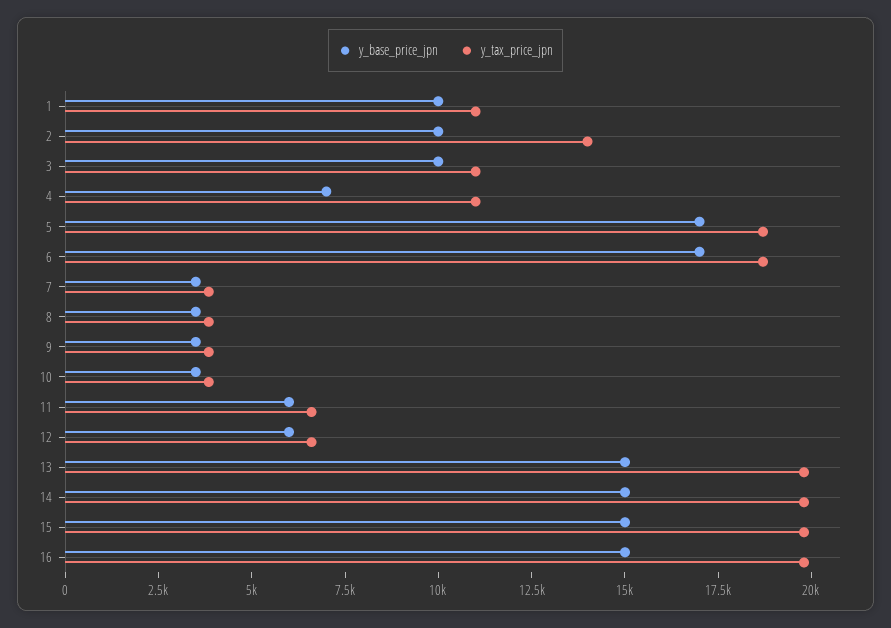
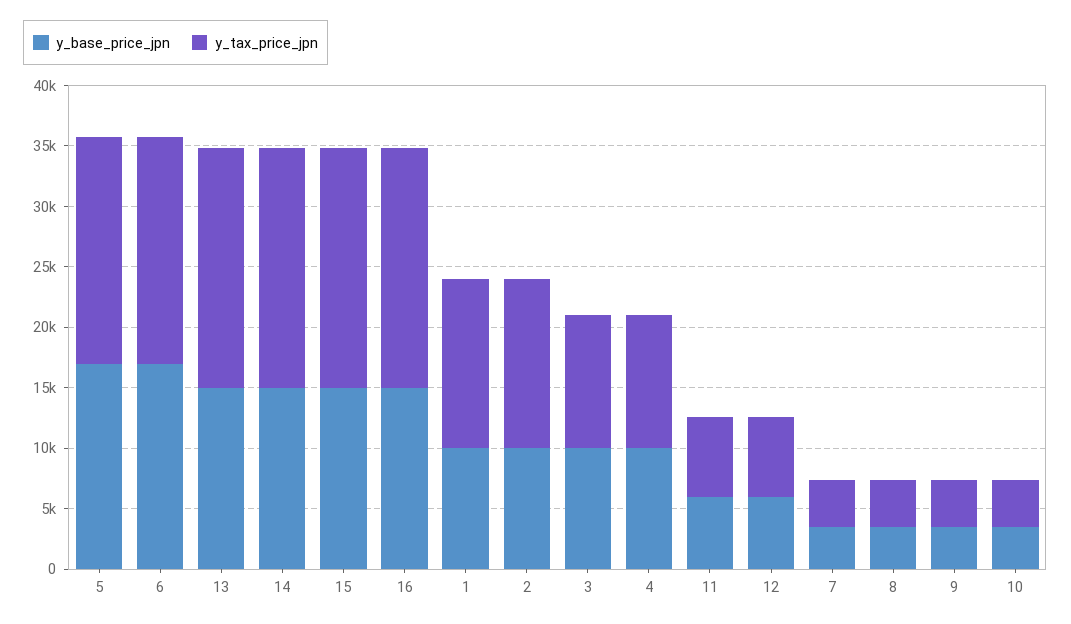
y_tax_price_jpn, 1: 11000 -> 14000
y_base_price_jpn, 4: 7000 -> 10000

